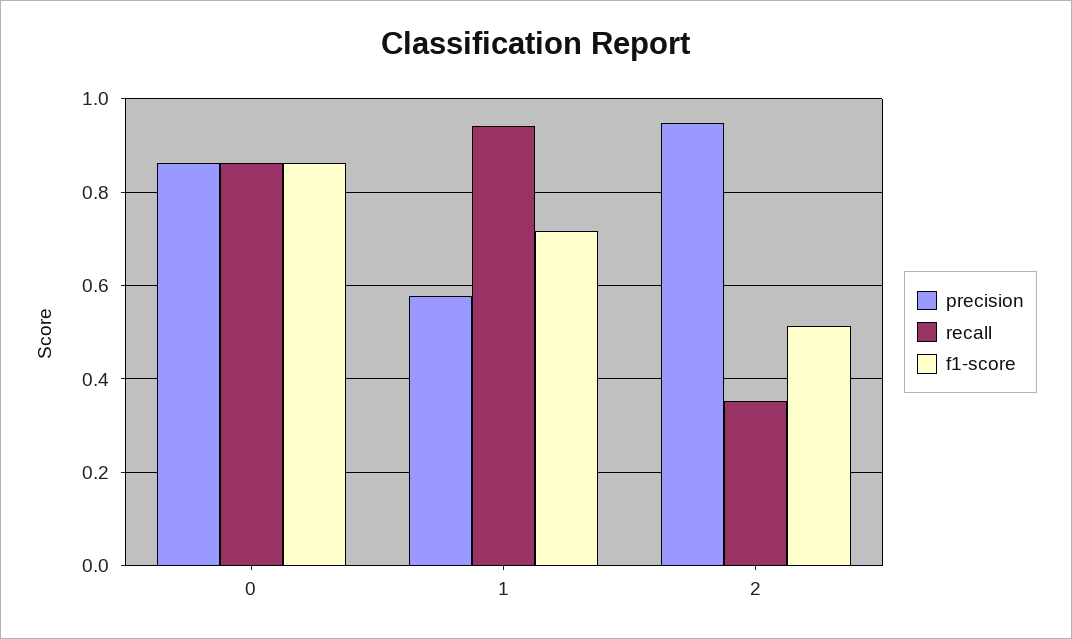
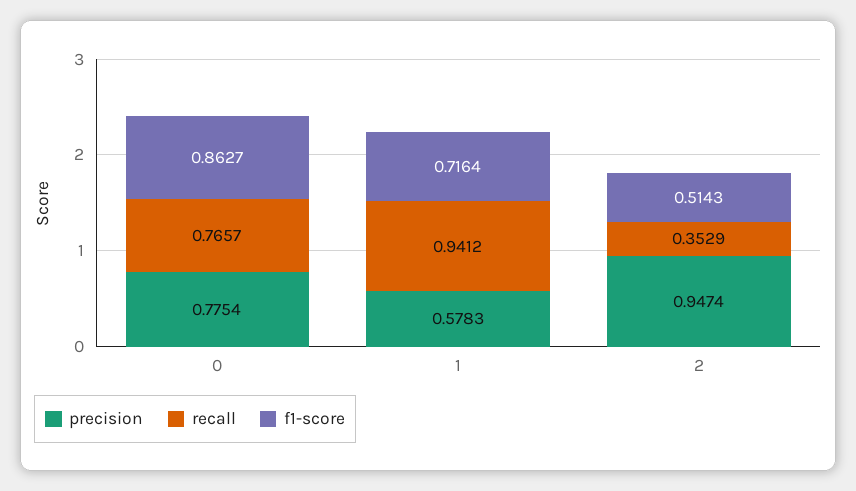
precision, 0: 0.86 -> 0.7754
recall, 0: 0.86 -> 0.7657

